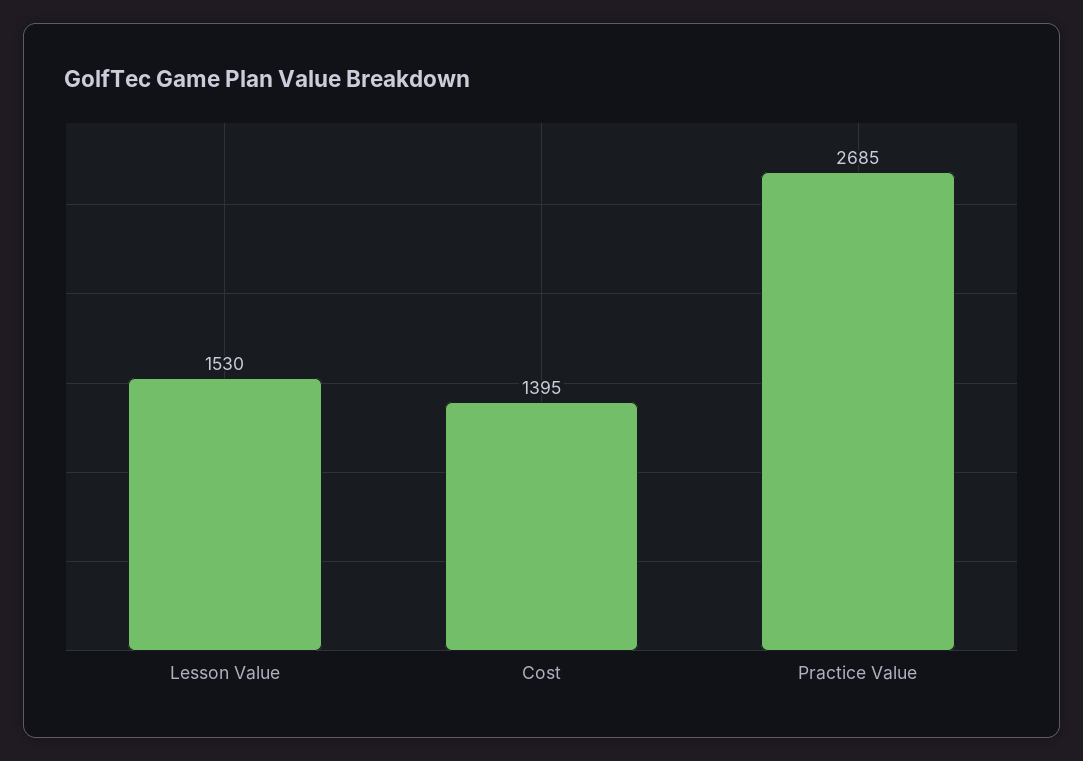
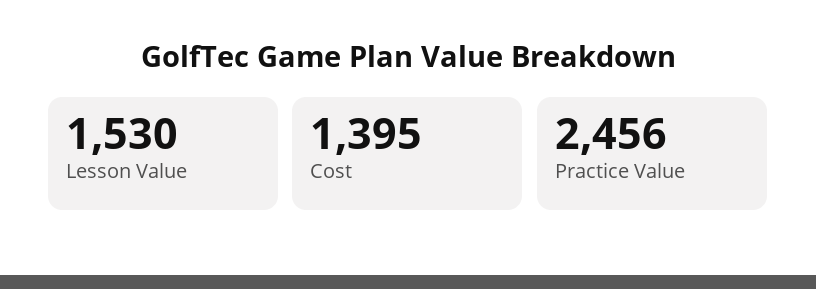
Practice Value: 2685 -> 2456

